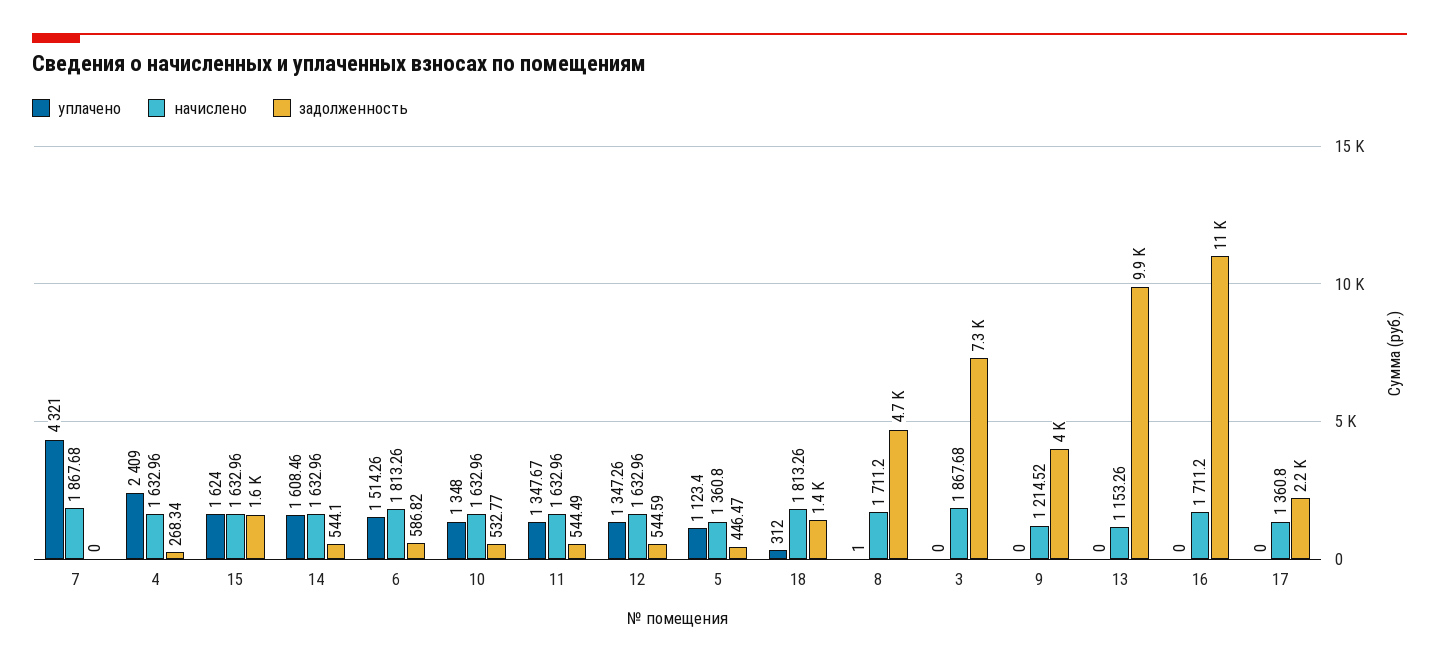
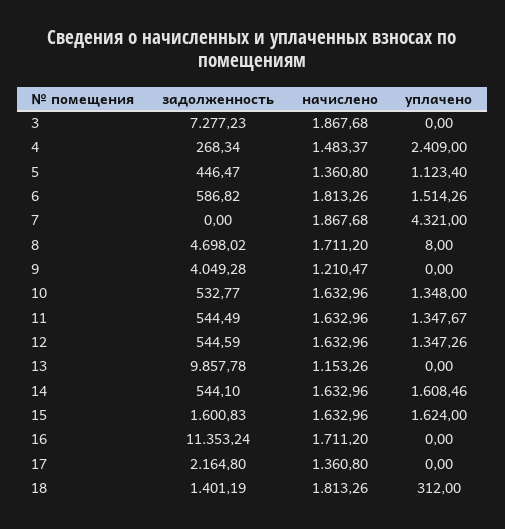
начислено, 4: 1632.96 -> 1483.37
уплачено, 8: 1 -> 8
начислено, 9: 1214.52 -> 1210.47

